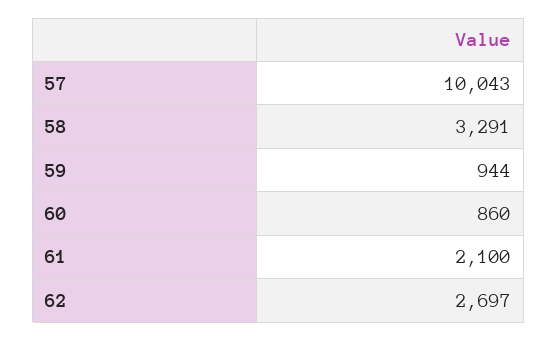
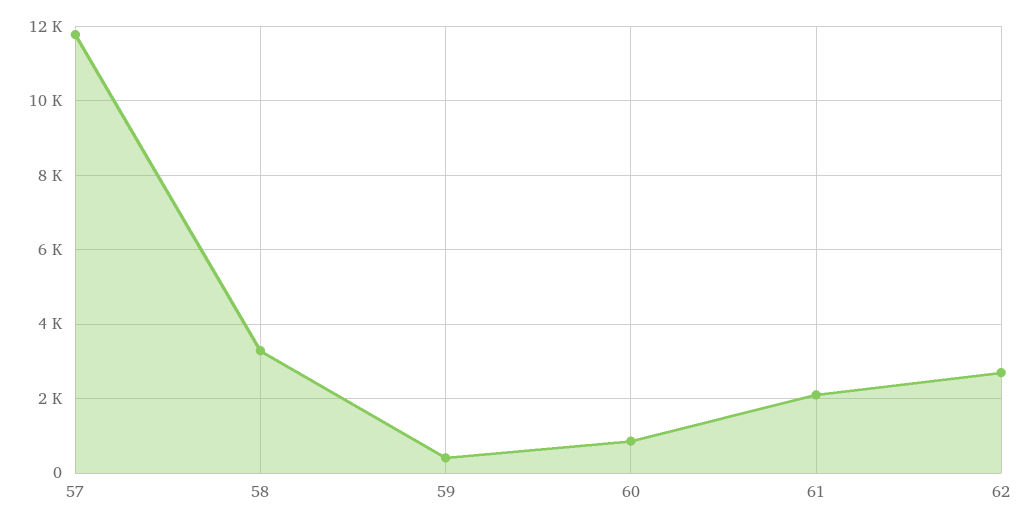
57: 10043 -> 11800
59: 944 -> 400

